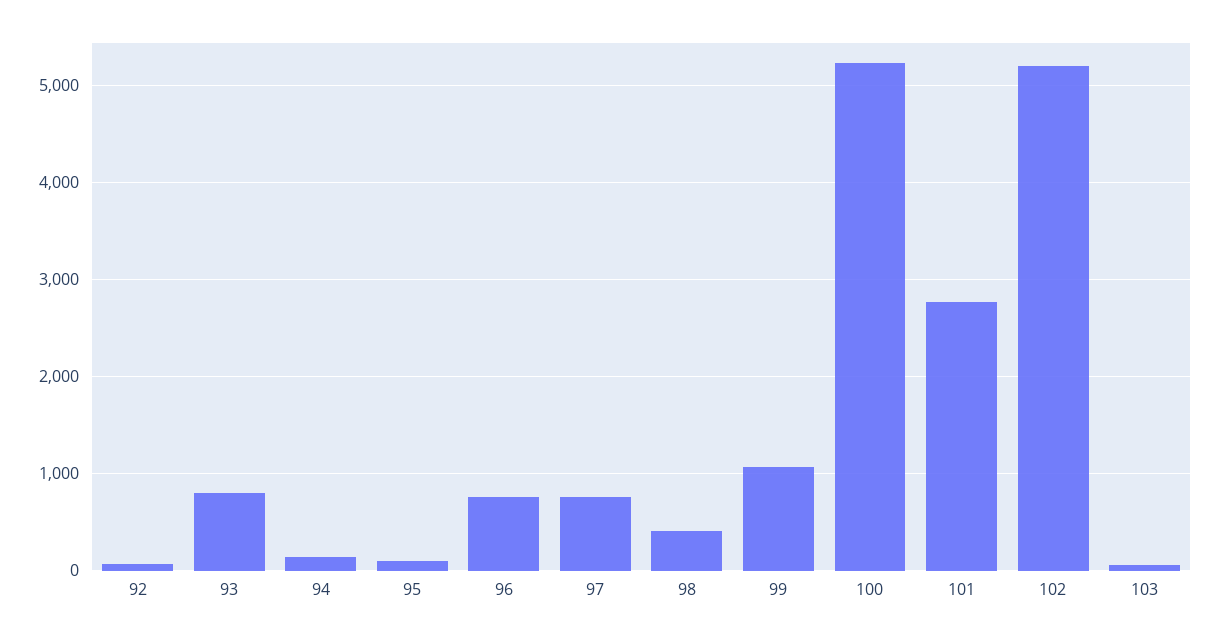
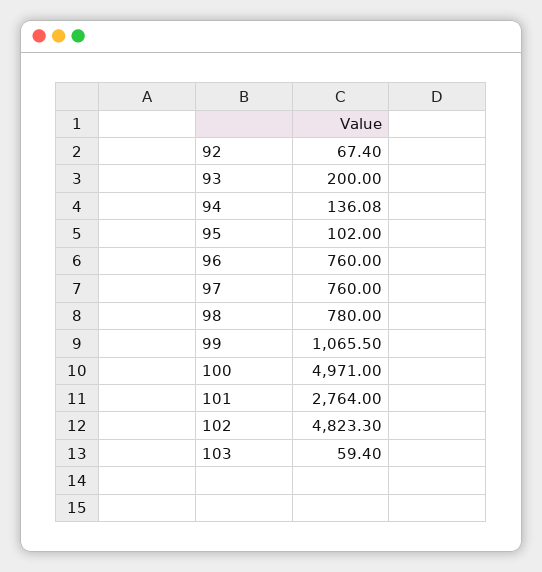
93: 800 -> 200
98: 400 -> 780
100: 5200 -> 4971
102: 5200 -> 4823.3

